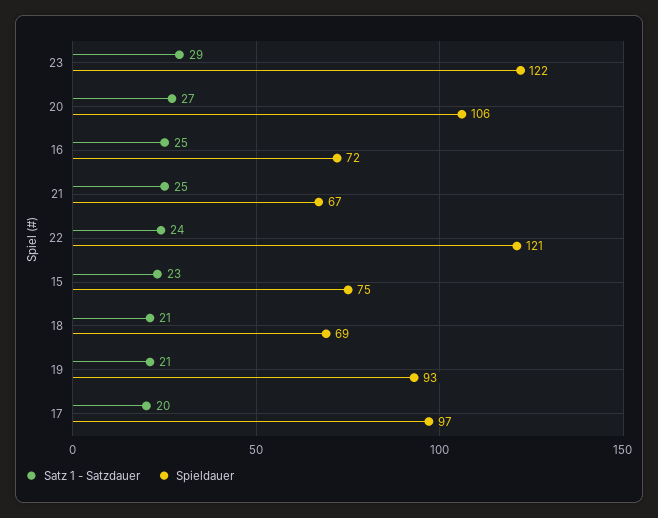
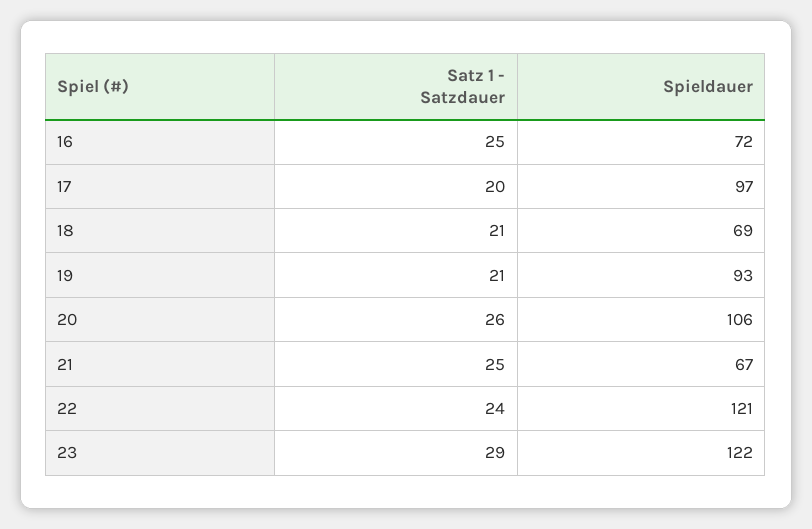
Satz 1 - Satzdauer, 20: 27 -> 26
Satz 1 - Satzdauer, 15: 23 -> none
Spieldauer, 15: 75 -> none

